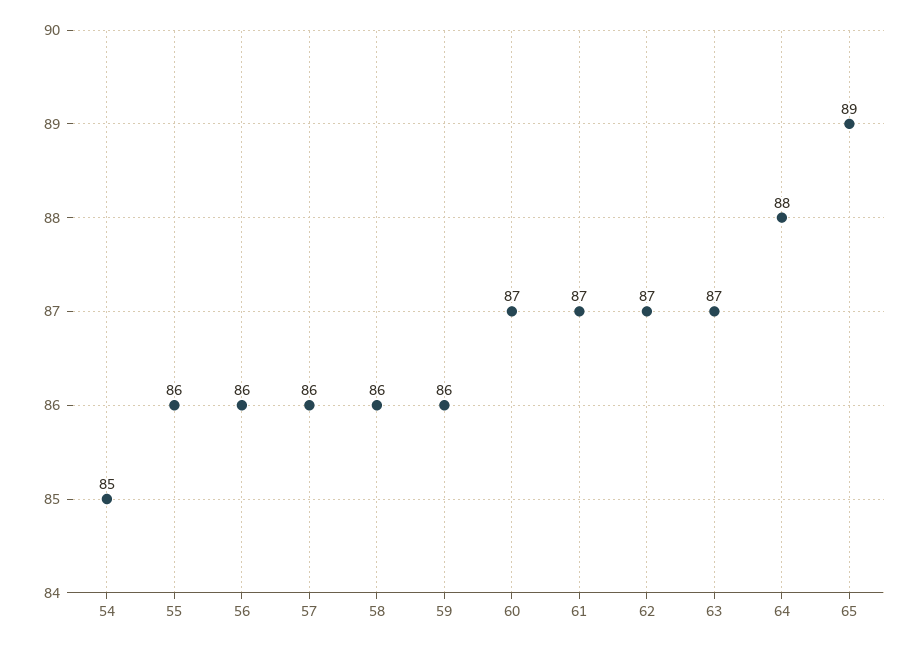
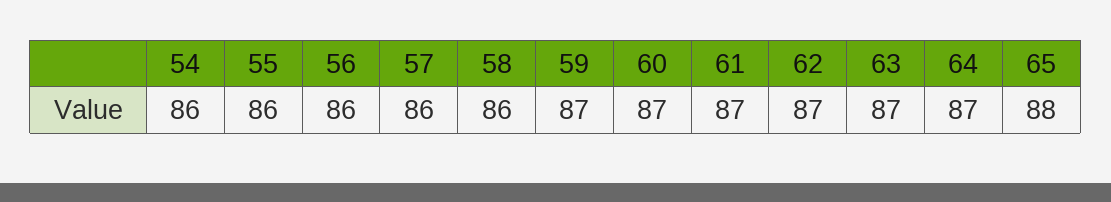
54: 85 -> 86
59: 86 -> 87
64: 88 -> 87
65: 89 -> 88

